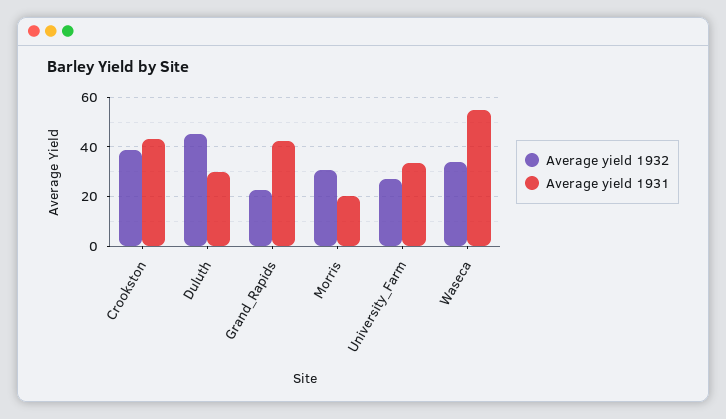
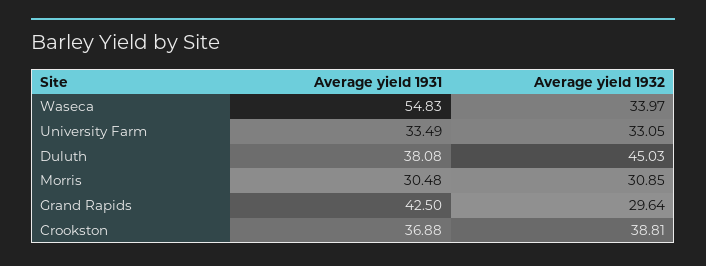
Average yield 1931, Crookston: 42.5 -> 36.88
Average yield 1931, Duluth: 30 -> 38.08
Average yield 1932, Grand_Rapids: 22.5 -> 29.64
Average yield 1931, Morris: 20 -> 30.48
Average yield 1932, University_Farm: 27.5 -> 33.05

